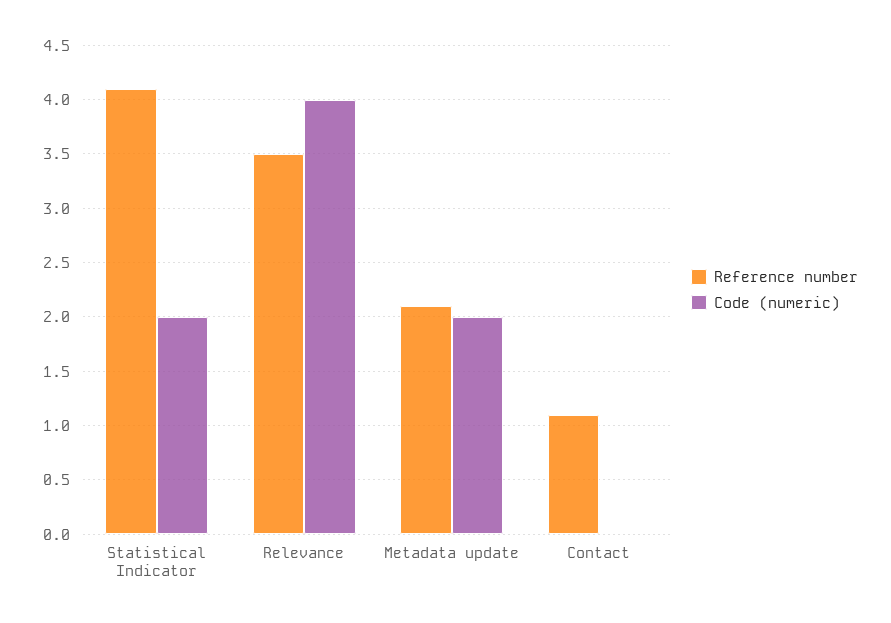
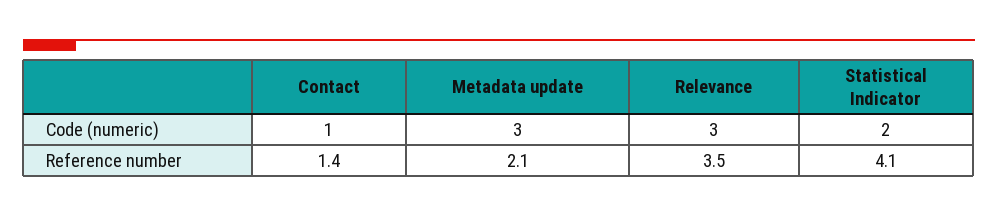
Code (numeric), Relevance: 4 -> 3
Code (numeric), Metadata update: 2 -> 3
Reference number, Contact: 1.1 -> 1.4
Code (numeric), Contact: 0 -> 1

